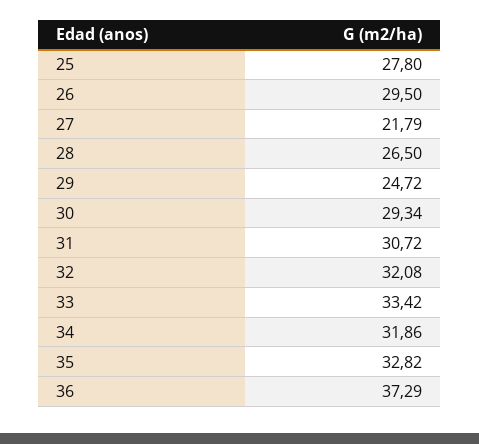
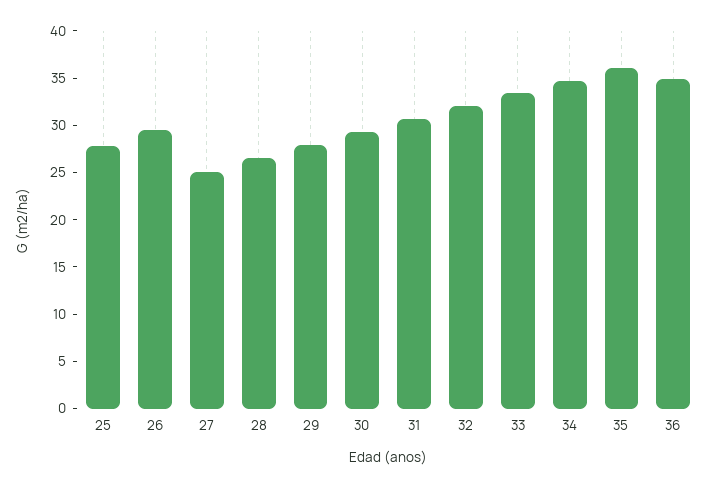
27: 21.79 -> 25
29: 24.72 -> 28
34: 31.86 -> 35
35: 32.82 -> 36
36: 37.29 -> 35

